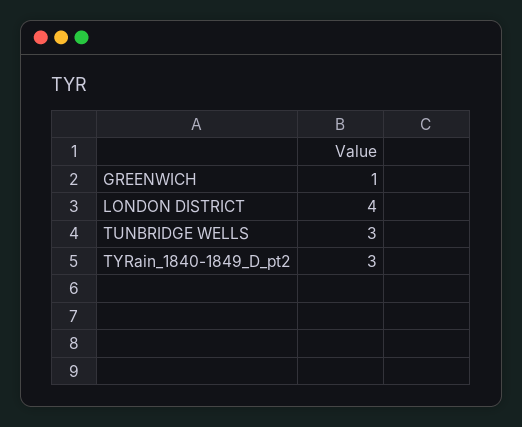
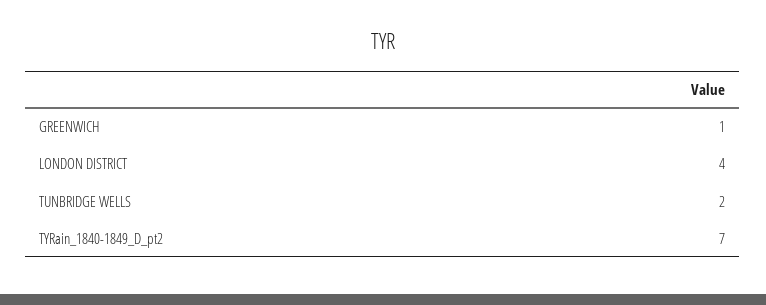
TUNBRIDGE WELLS: 3 -> 2
TYRain_1840-1849_D_pt2: 3 -> 7

